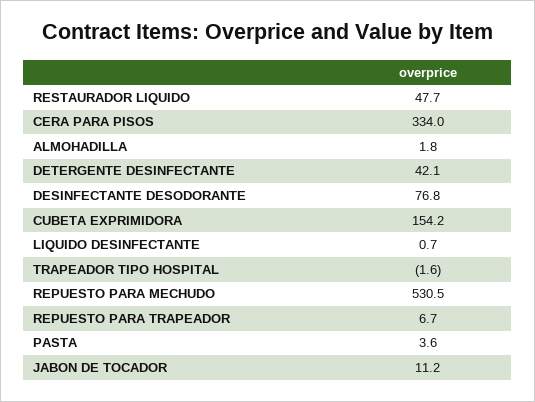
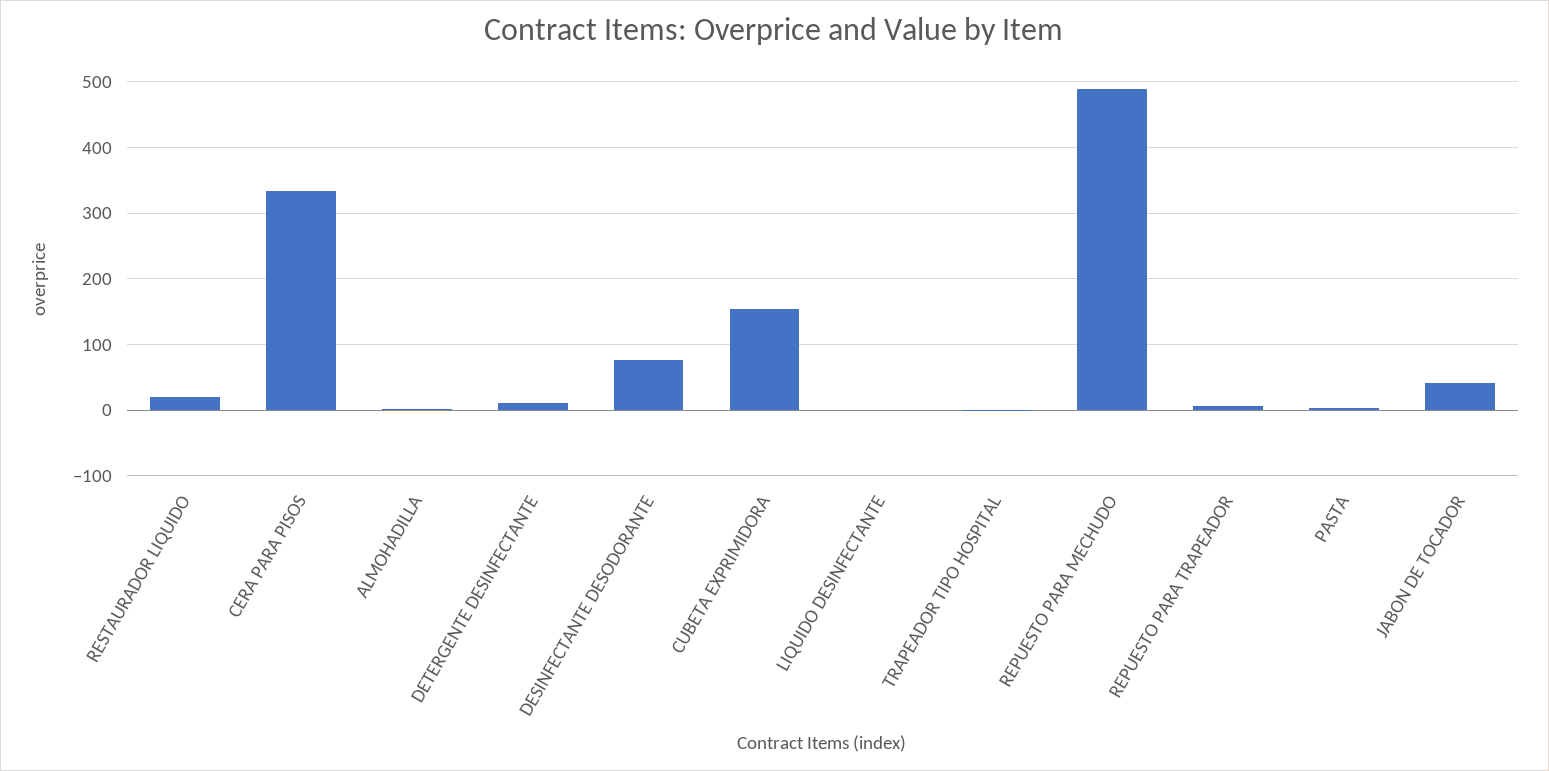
RESTAURADOR LIQUIDO: 47.7 -> 20
DETERGENTE DESINFECTANTE: 42.1 -> 10
REPUESTO PARA MECHUDO: 530.5 -> 490
JABON DE TOCADOR: 11.2 -> 40

